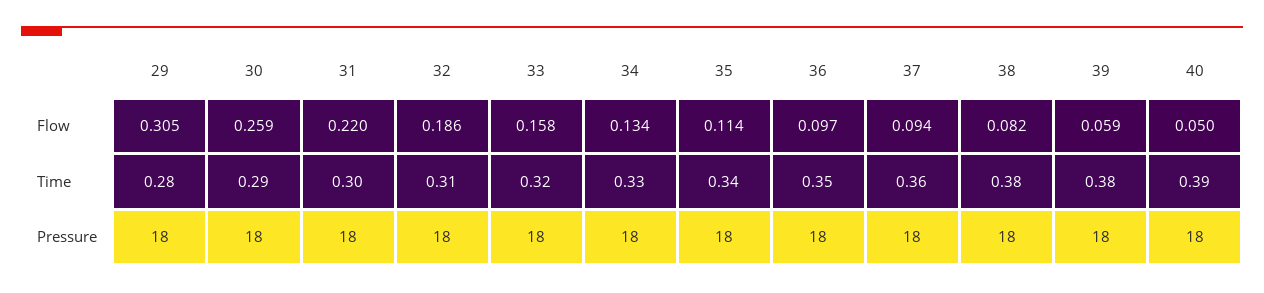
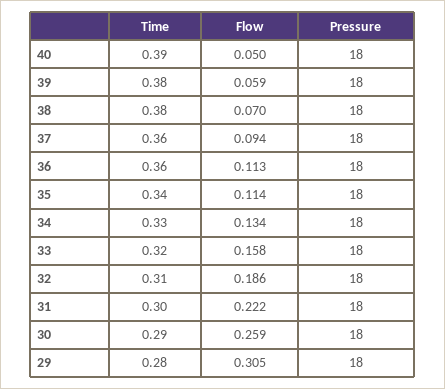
31, Flow: 0.22 -> 0.222
36, Flow: 0.097 -> 0.113
38, Flow: 0.082 -> 0.07
36, Time: 0.35 -> 0.36

